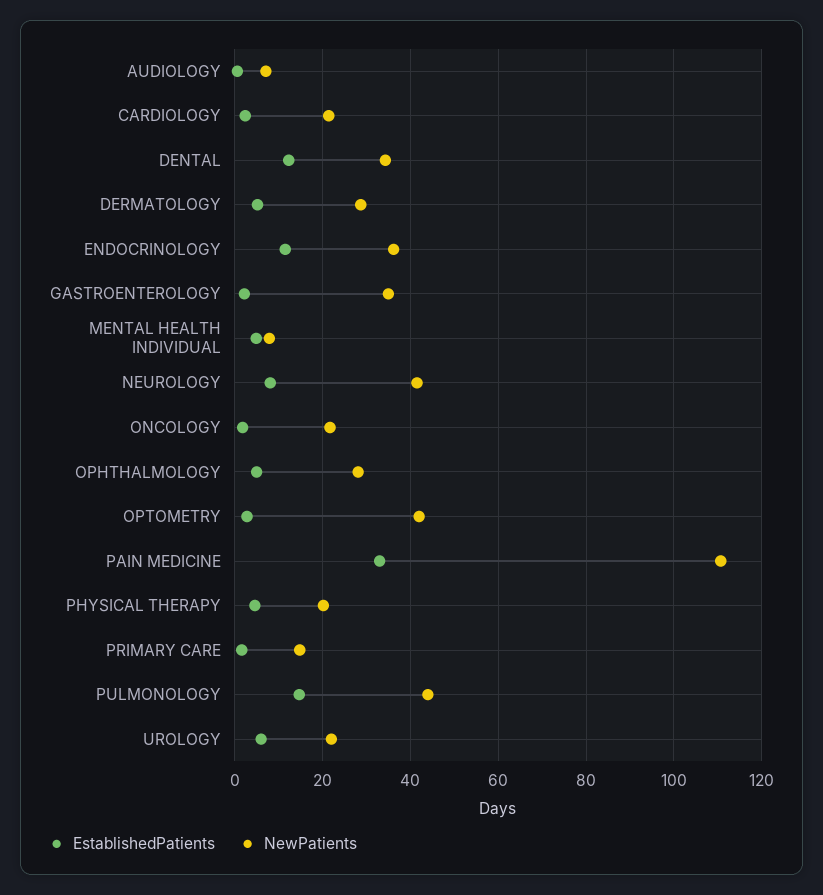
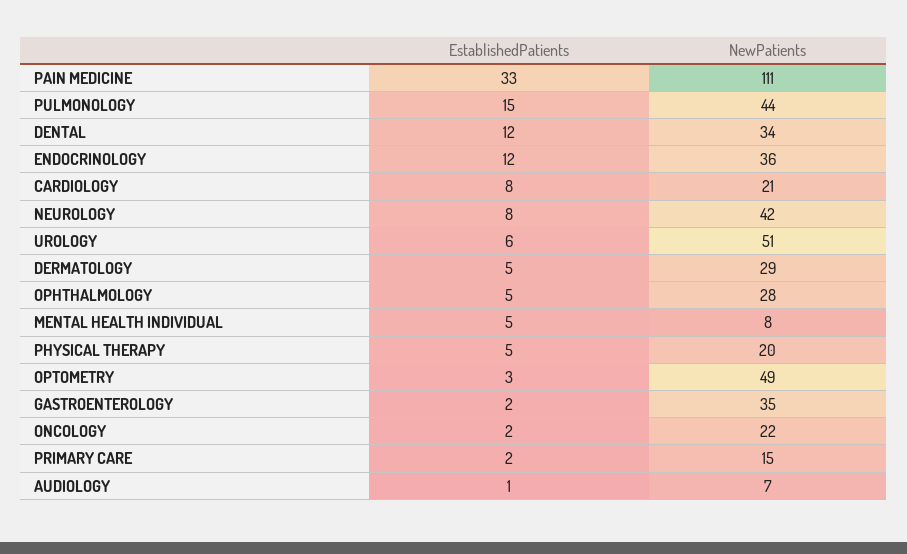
EstablishedPatients, CARDIOLOGY: 2 -> 8
NewPatients, OPTOMETRY: 42 -> 49
NewPatients, UROLOGY: 22 -> 51

